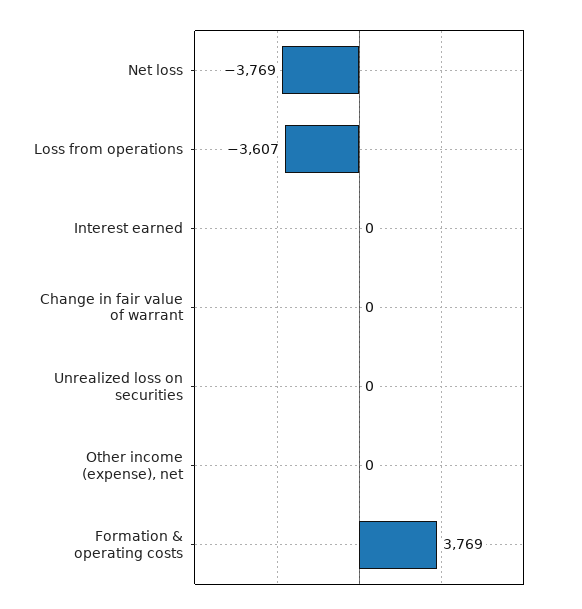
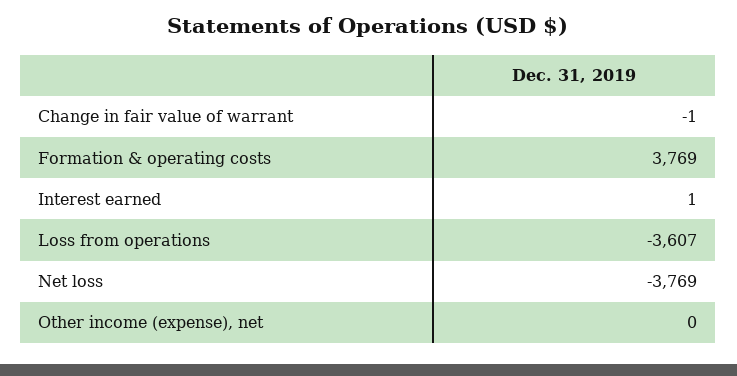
Interest earned: 0 -> 1
Change in fair value of warrant: 0 -> -1
Unrealized loss on securities: 0 -> none

